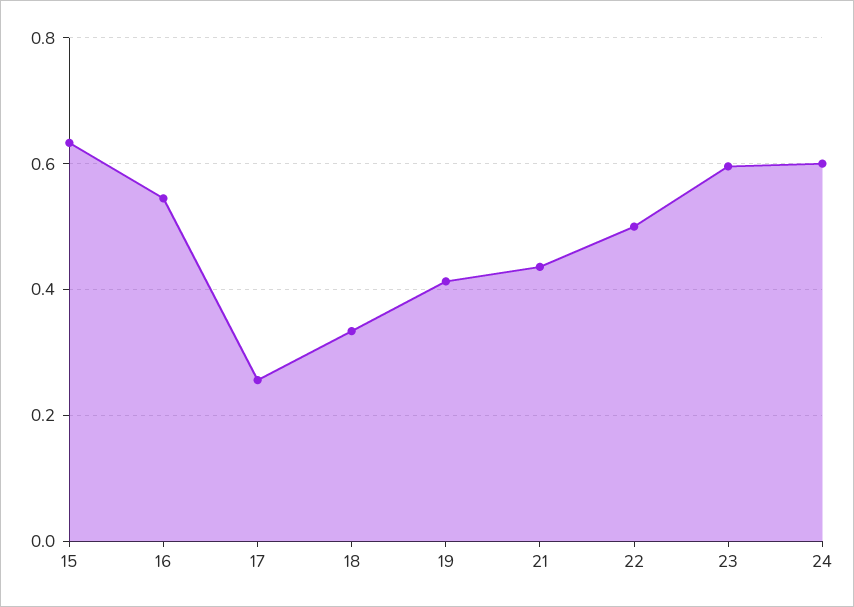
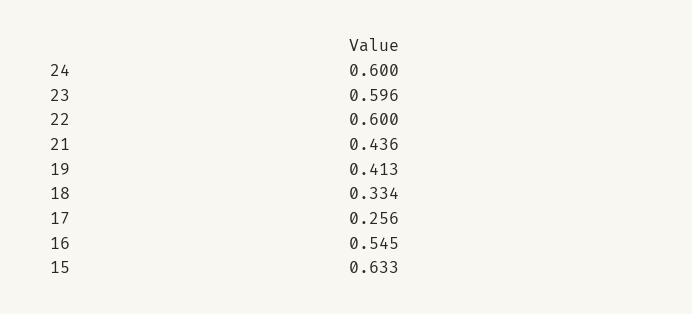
22: 0.5 -> 0.6

